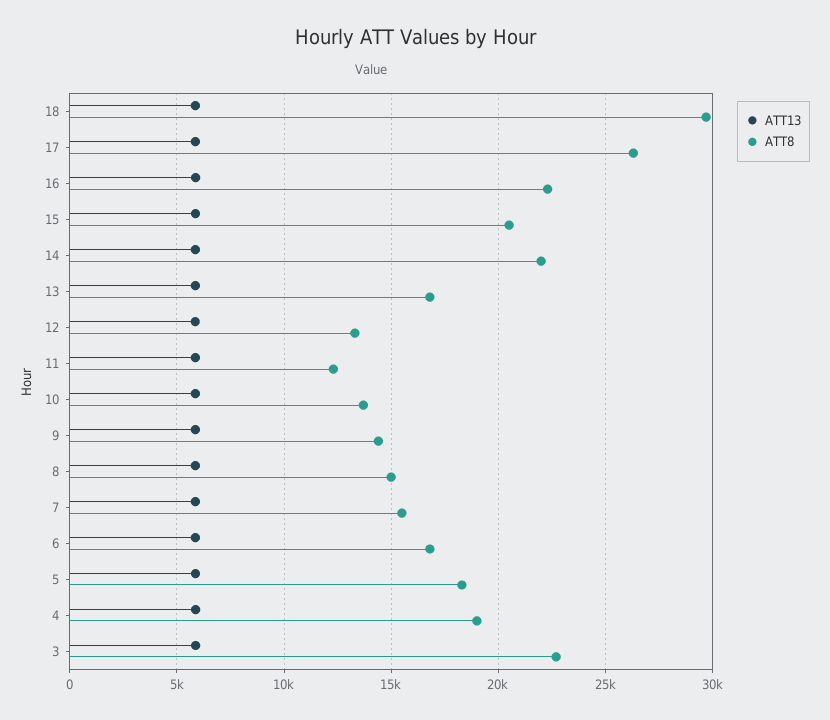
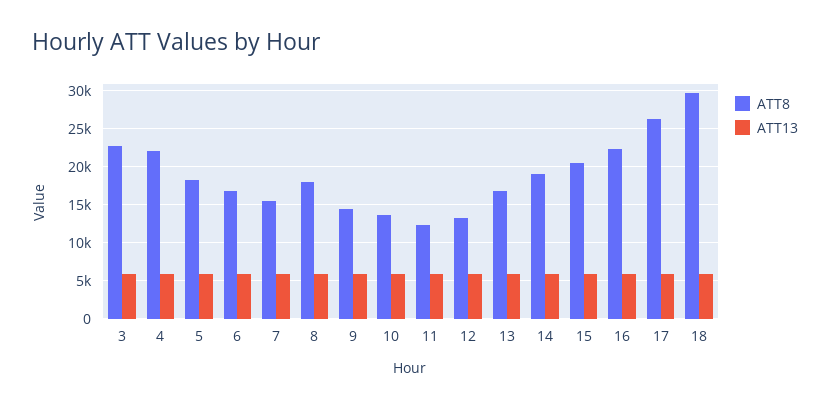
ATT8, 14: 22000 -> 19000
ATT8, 8: 15000 -> 18000
ATT8, 4: 19000 -> 22000

